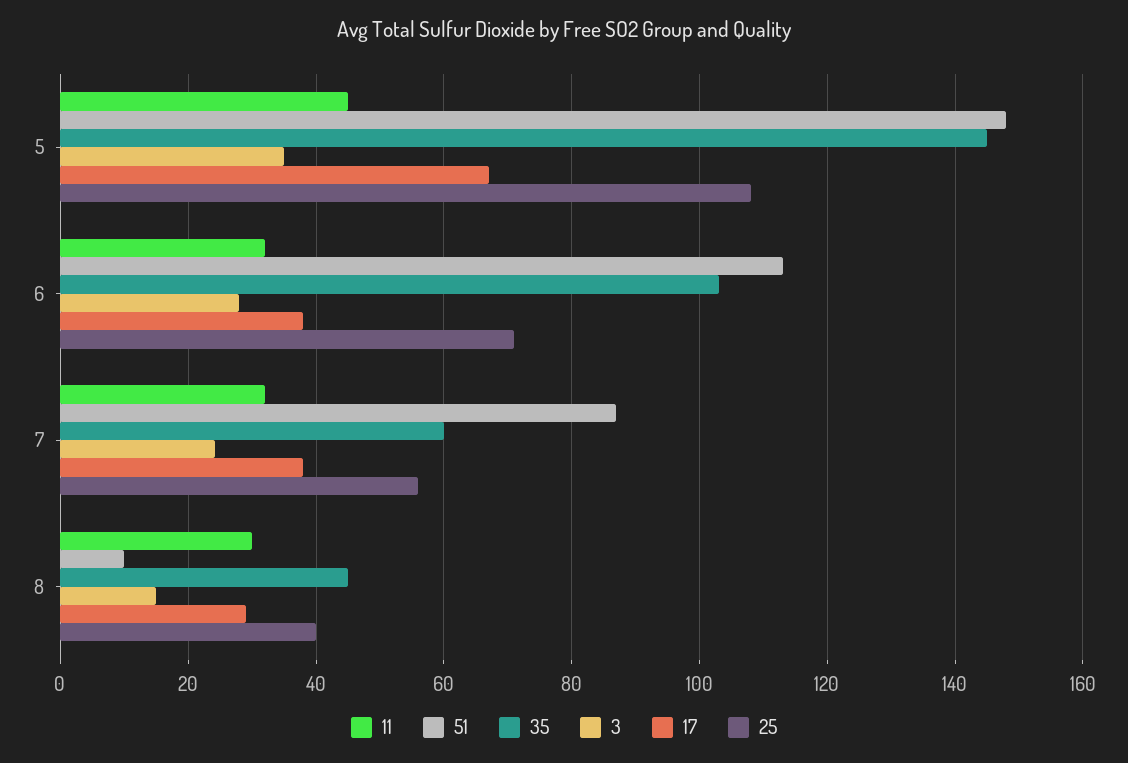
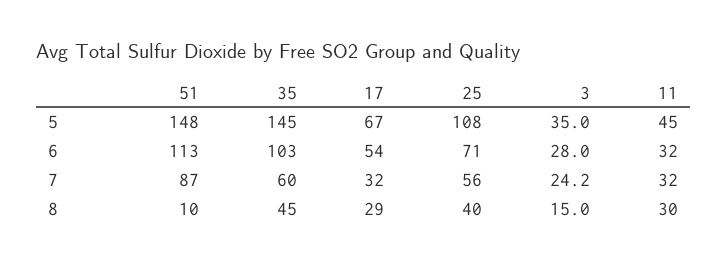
17, 6: 38 -> 54
17, 7: 38 -> 32

